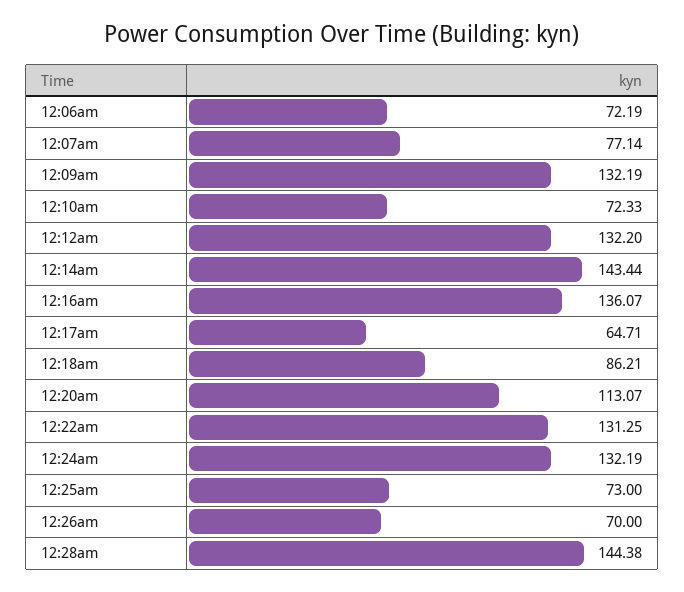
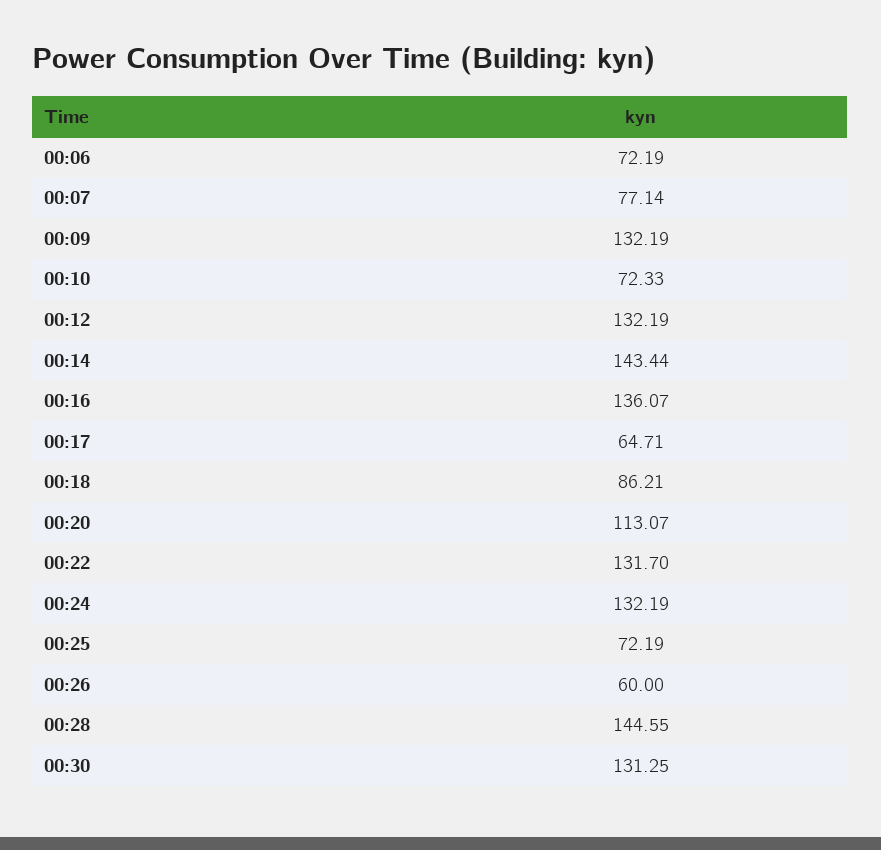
12:12am: 132.2 -> 132.19
12:22am: 131.25 -> 131.7
12:25am: 73 -> 72.19
12:26am: 70 -> 60
12:28am: 144.38 -> 144.55
00:30: none -> 131.25

